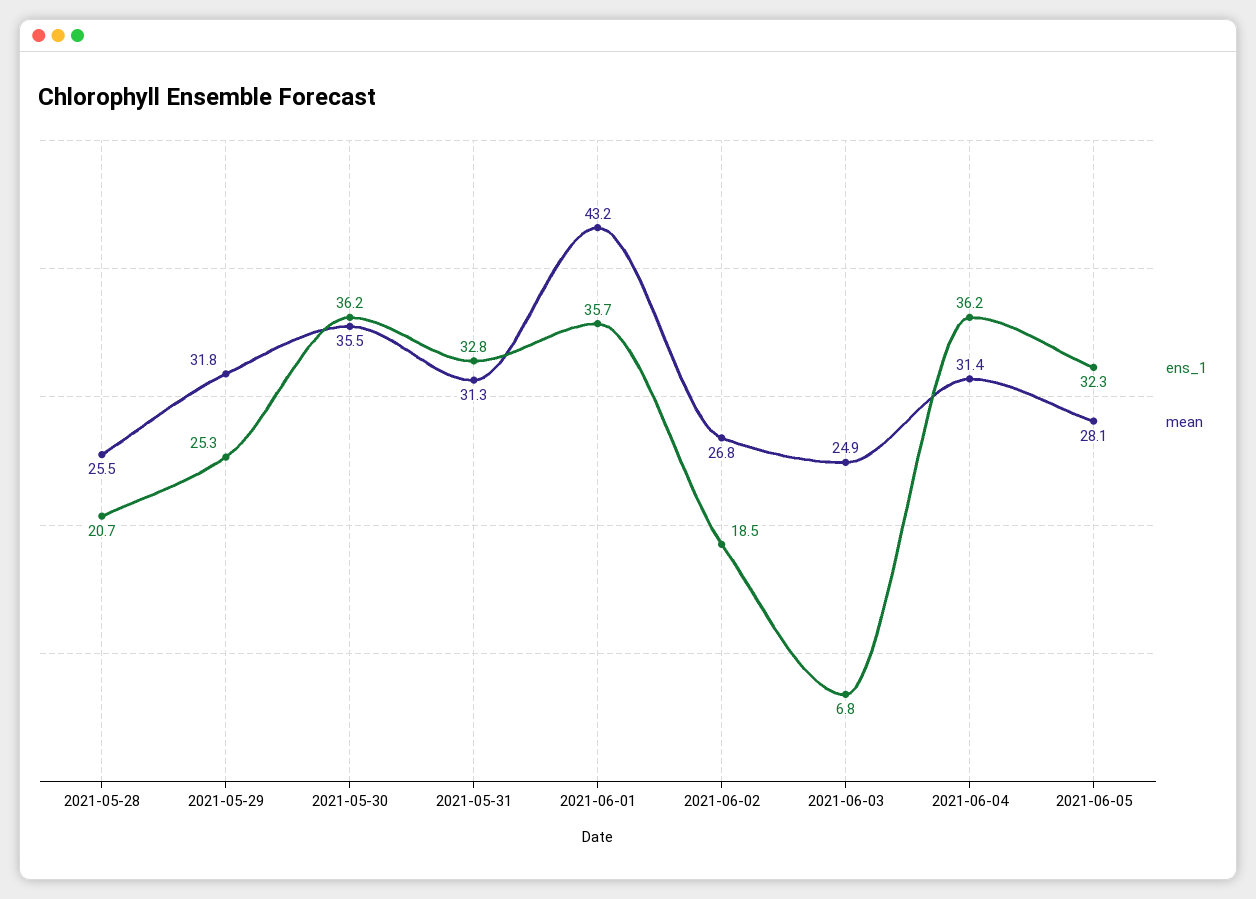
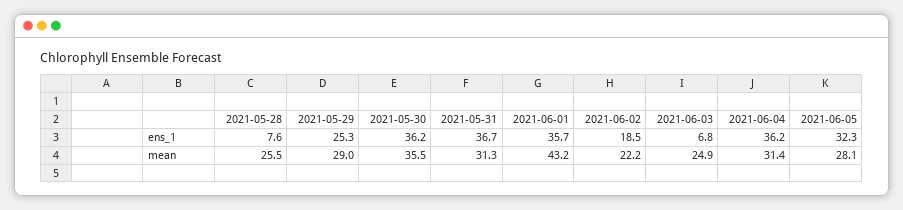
ens_1, 2021-05-28: 20.7 -> 7.6
mean, 2021-05-29: 31.8 -> 29
ens_1, 2021-05-31: 32.8 -> 36.7
mean, 2021-06-02: 26.8 -> 22.2

